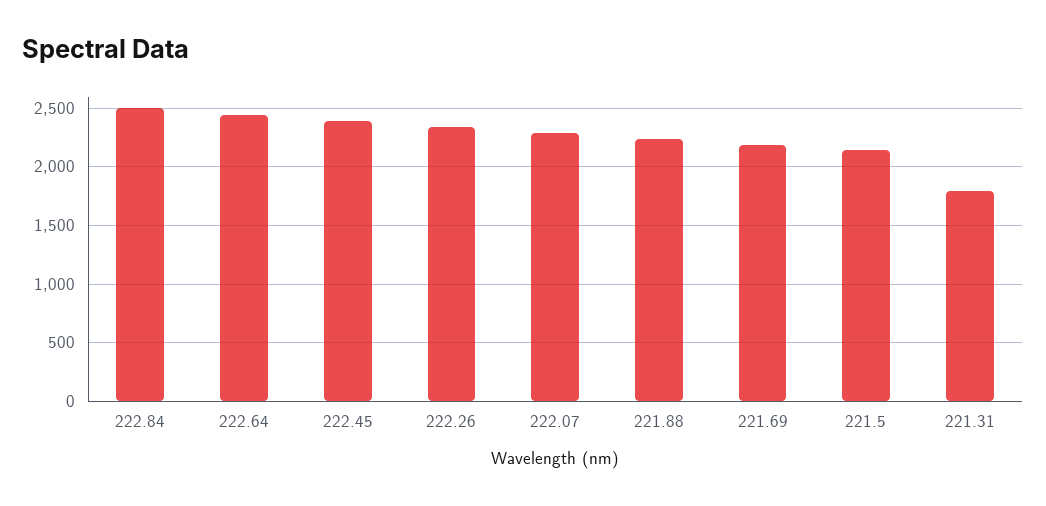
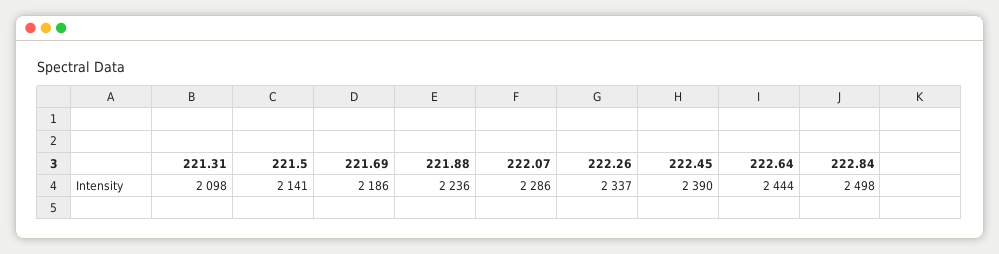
221.31: 1800 -> 2098

